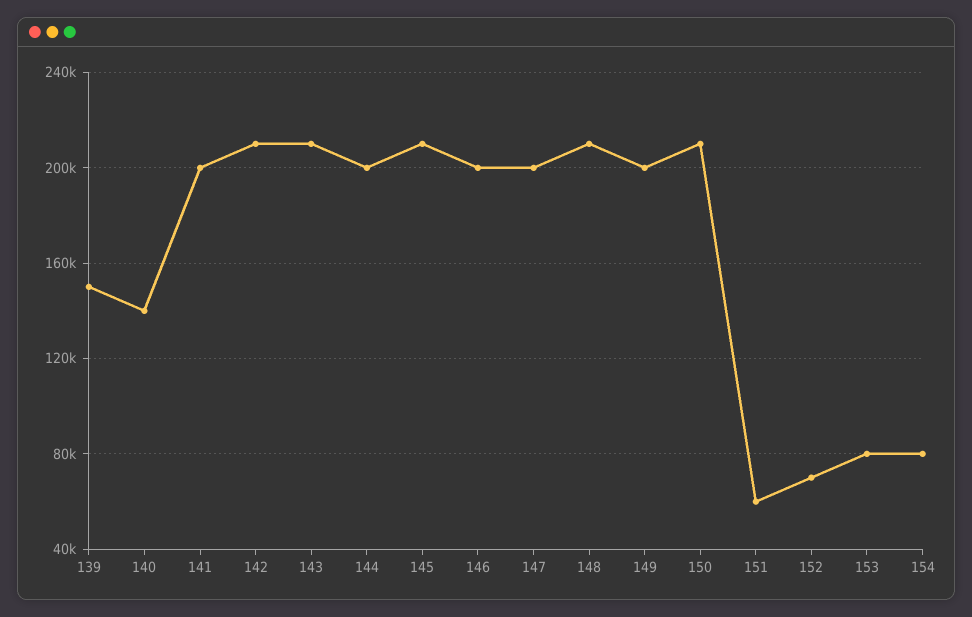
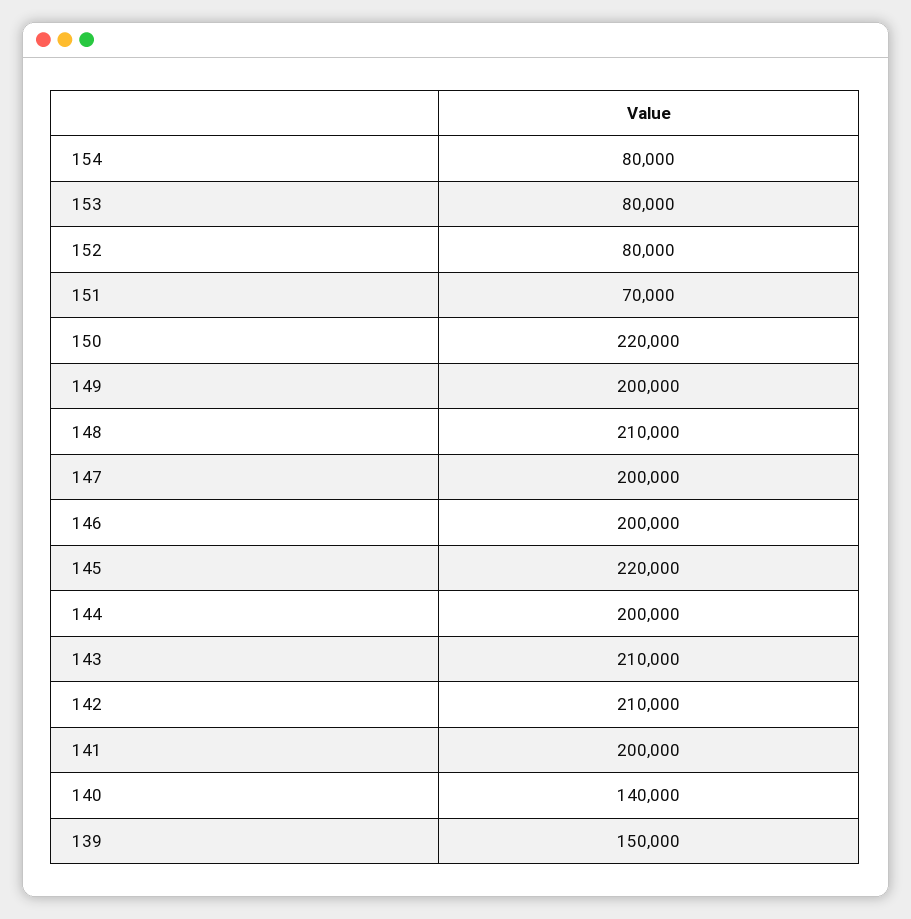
145: 210000 -> 220000
150: 210000 -> 220000
151: 60000 -> 70000
152: 70000 -> 80000

